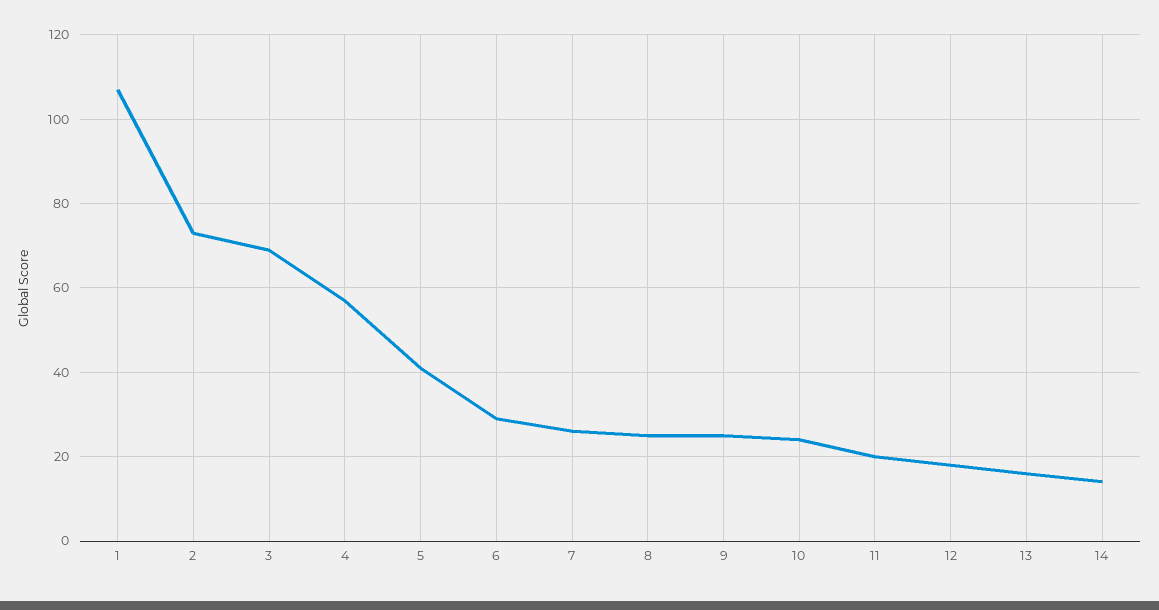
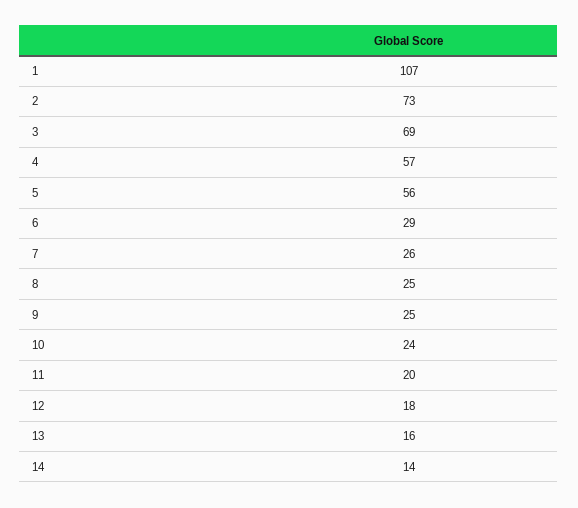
5: 40 -> 56

